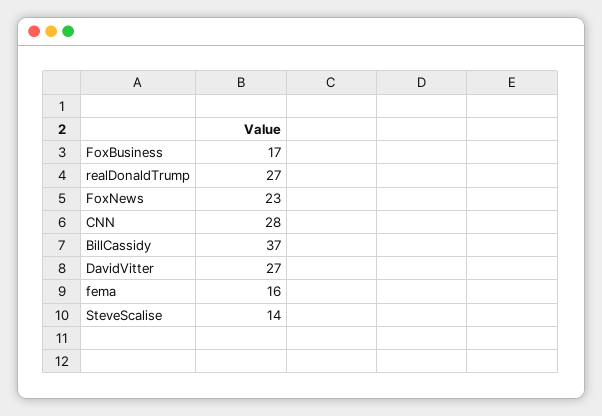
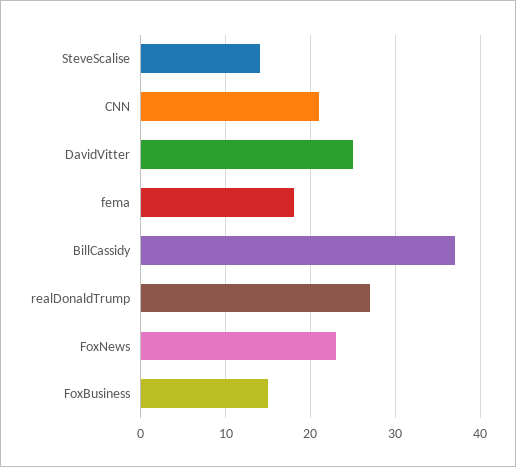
FoxBusiness: 17 -> 15
CNN: 28 -> 21
DavidVitter: 27 -> 25
fema: 16 -> 18

